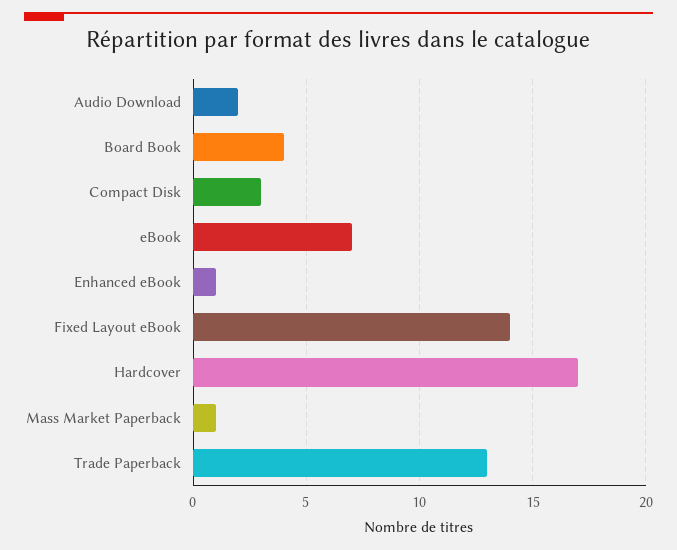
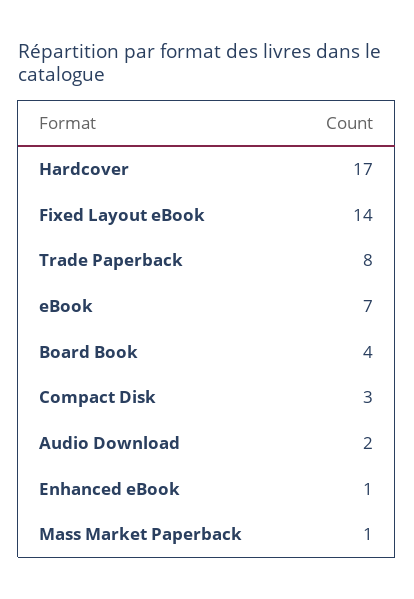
Trade Paperback: 13 -> 8

